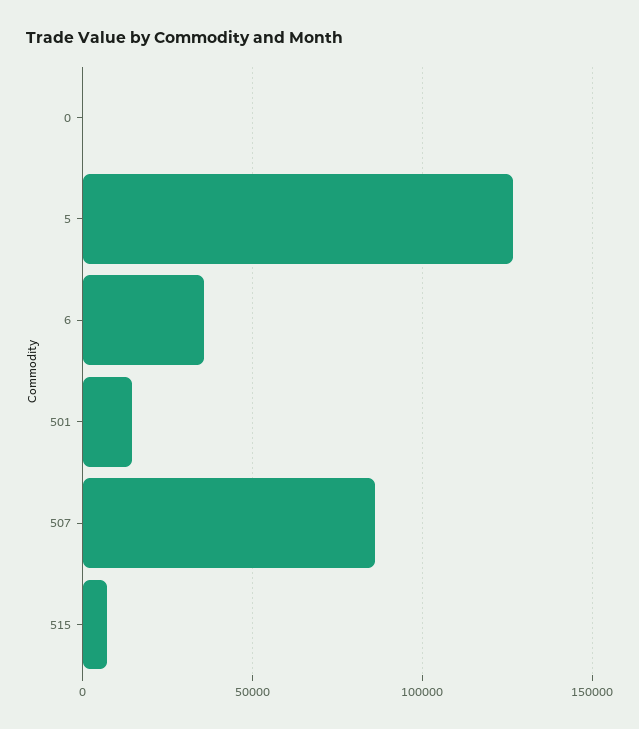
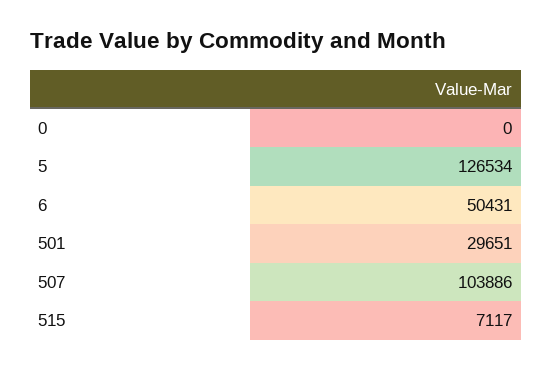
6: 35000 -> 50431
501: 15000 -> 29651
507: 85000 -> 103886

